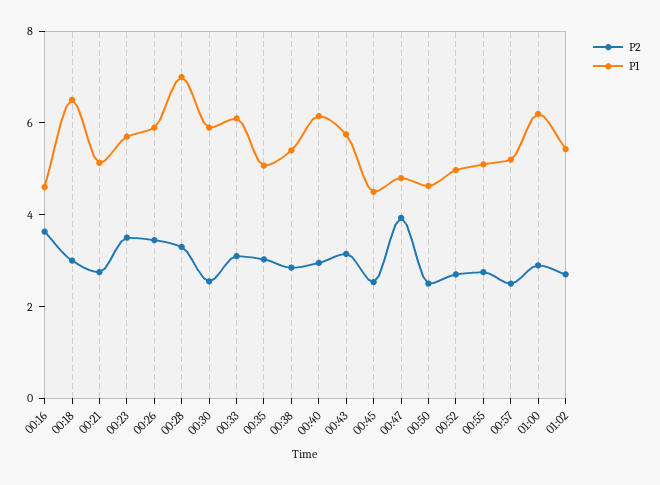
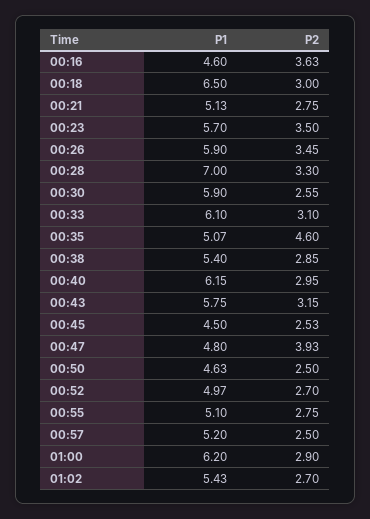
P2, 00:35: 3 -> 4.6

